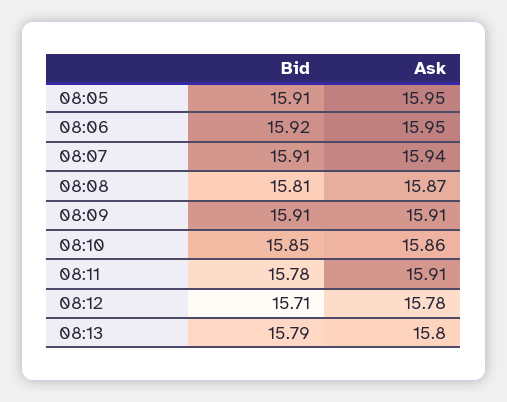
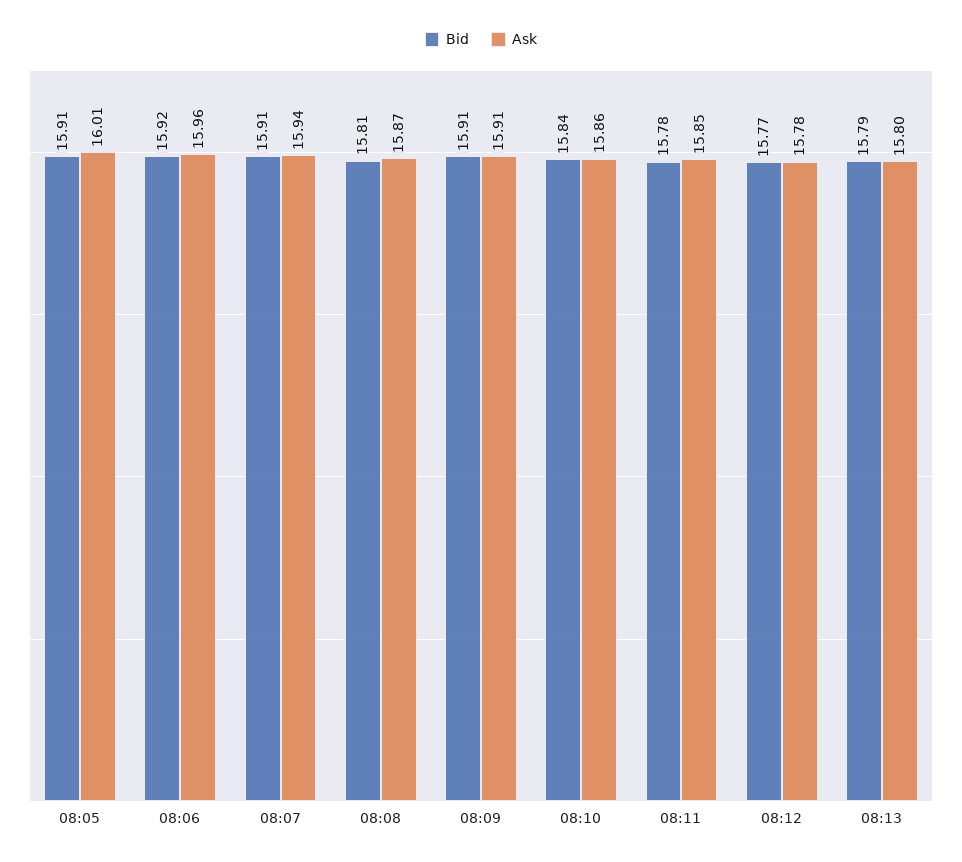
Ask, 08:05: 15.95 -> 16.01
Ask, 08:06: 15.95 -> 15.96
Bid, 08:10: 15.85 -> 15.84
Ask, 08:11: 15.91 -> 15.85
Bid, 08:12: 15.71 -> 15.77

